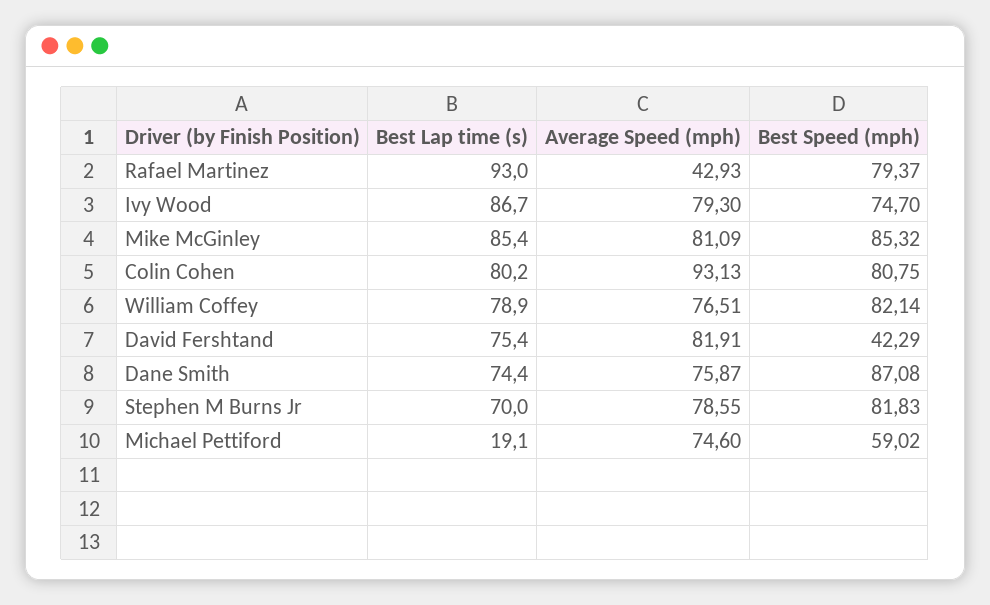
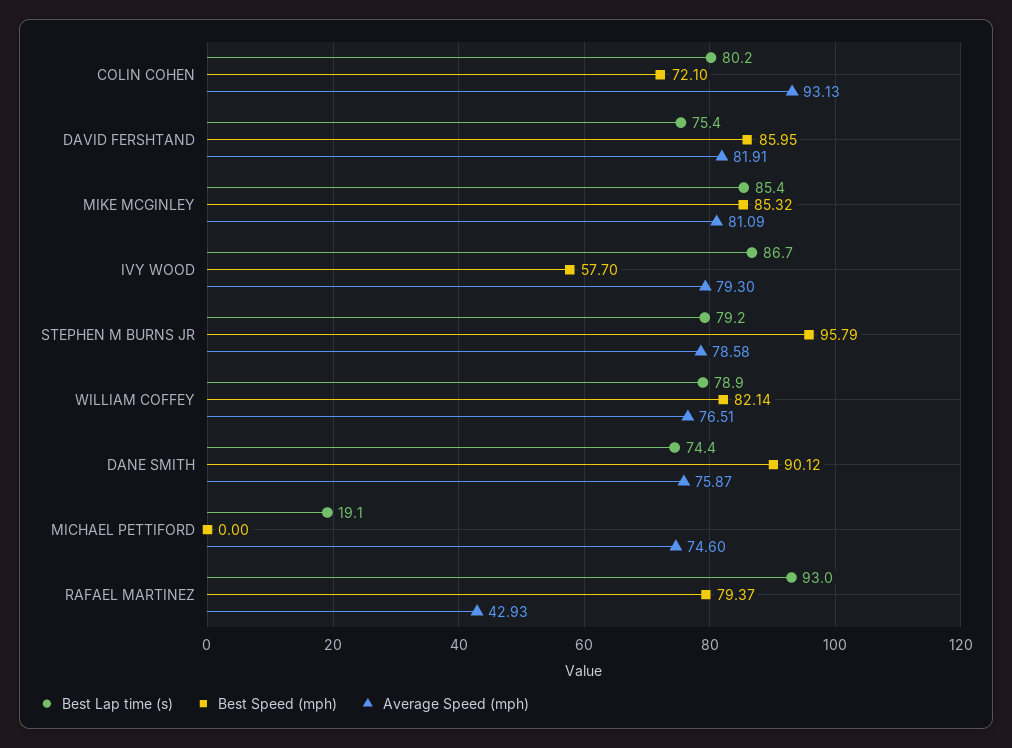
Best Speed (mph), Ivy Wood: 74.7 -> 57.7
Best Speed (mph), Colin Cohen: 80.75 -> 72.1
Best Speed (mph), David Fershtand: 42.29 -> 85.95
Best Speed (mph), Dane Smith: 87.08 -> 90.12
Best Lap time (s), Stephen M Burns Jr: 70 -> 79.2
Average Speed (mph), Stephen M Burns Jr: 78.55 -> 78.58
Best Speed (mph), Stephen M Burns Jr: 81.83 -> 95.79
Best Speed (mph), Michael Pettiford: 59.02 -> 0

